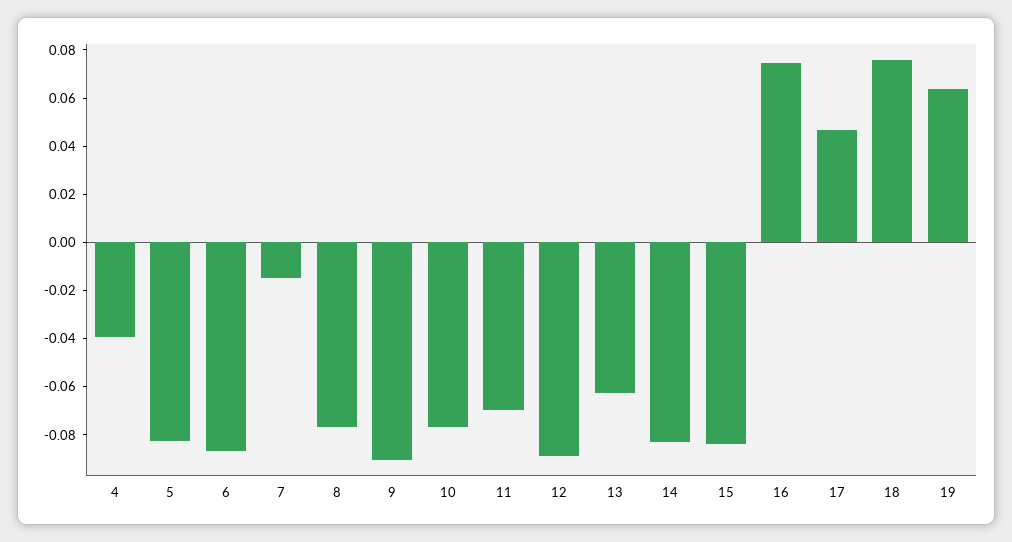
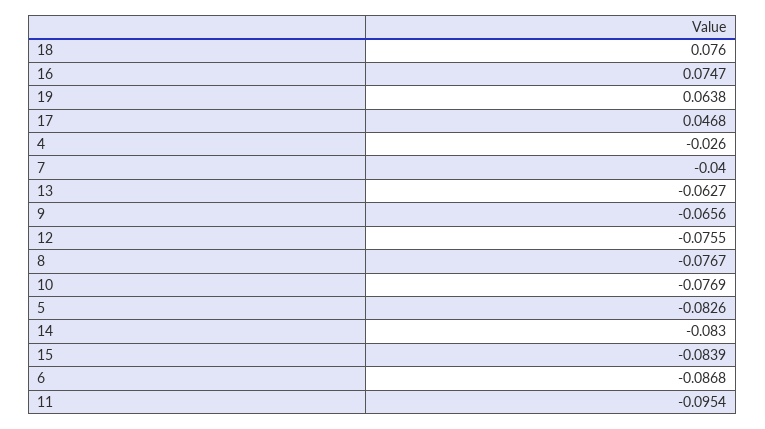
4: -0.04 -> -0.026
7: -0.015 -> -0.04
9: -0.09 -> -0.0656
11: -0.07 -> -0.0954
12: -0.09 -> -0.0755

